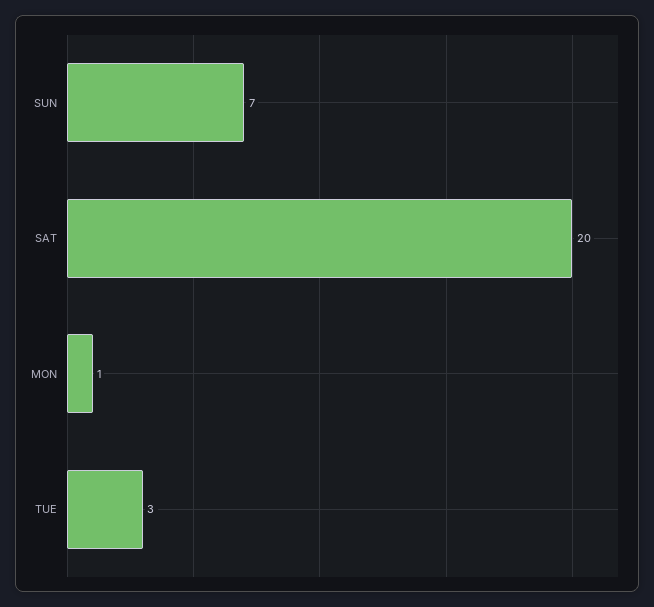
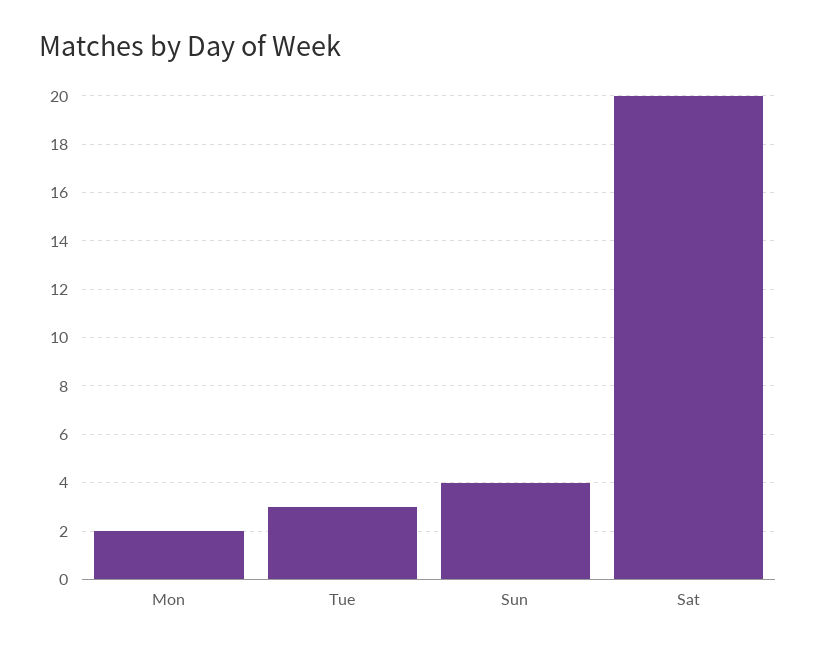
SUN: 7 -> 4
MON: 1 -> 2

